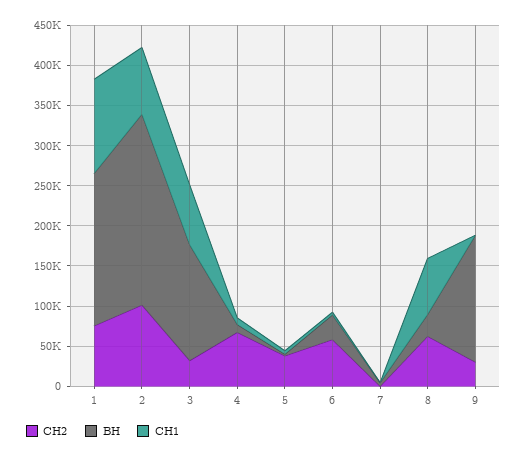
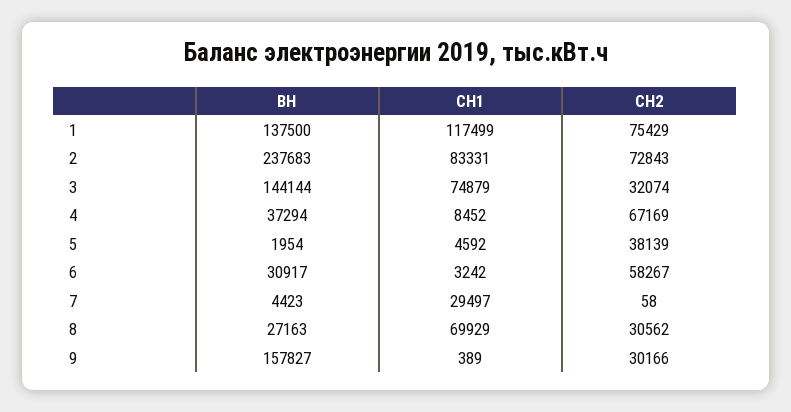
ВН, 1: 190000 -> 137500
СН2, 2: 100000 -> 72843
ВН, 4: 10000 -> 37294
СН1, 7: 0 -> 29497
СН2, 8: 60000 -> 30562

